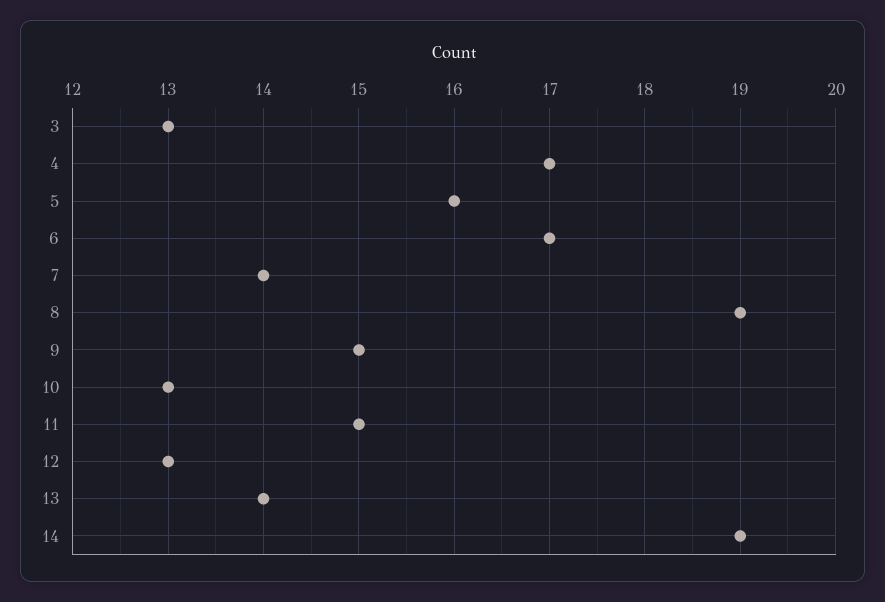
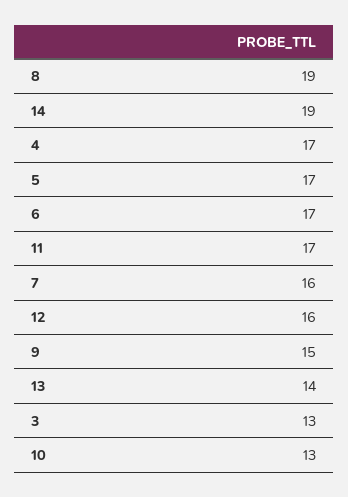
5: 16 -> 17
7: 14 -> 16
11: 15 -> 17
12: 13 -> 16

